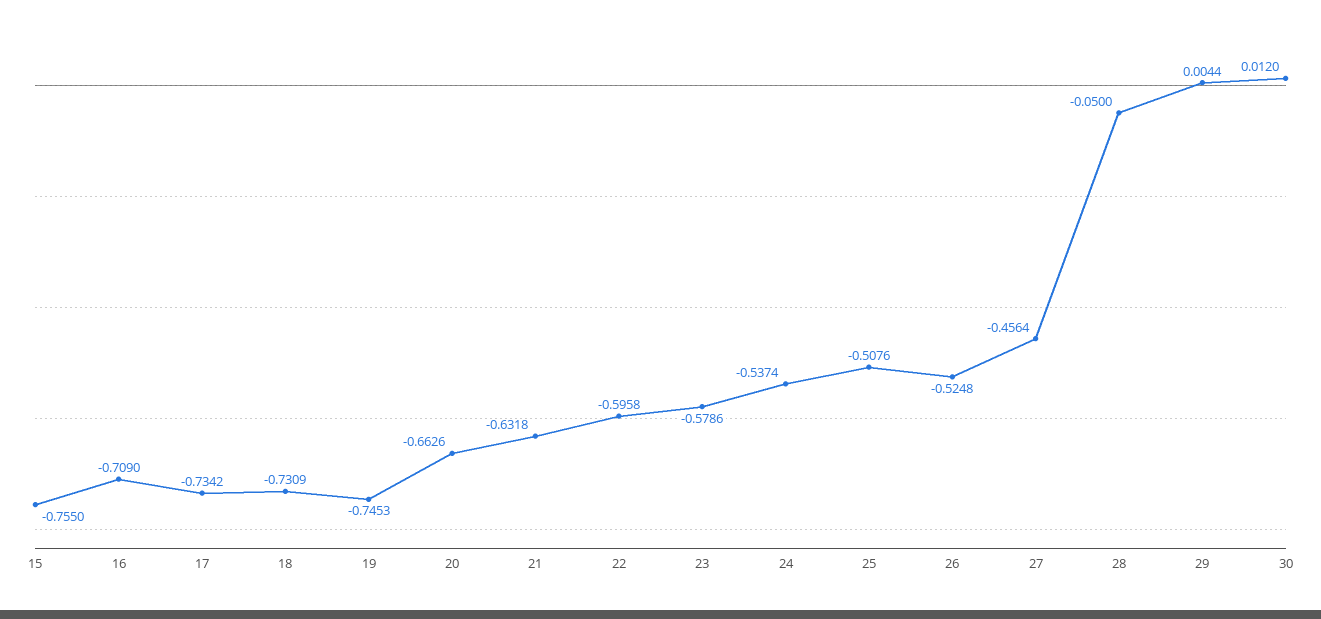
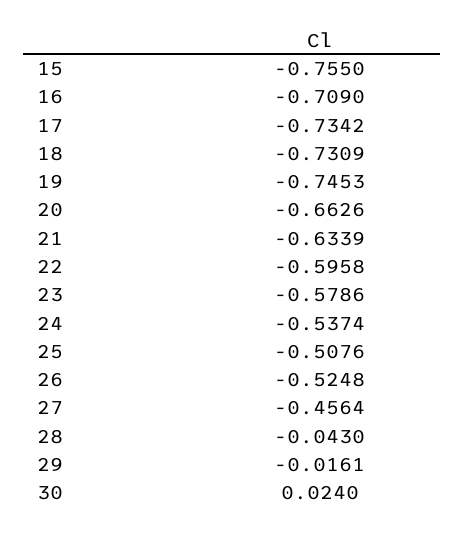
21: -0.6318 -> -0.6339
28: -0.05 -> -0.043
29: 0.0044 -> -0.0161
30: 0.012 -> 0.024

